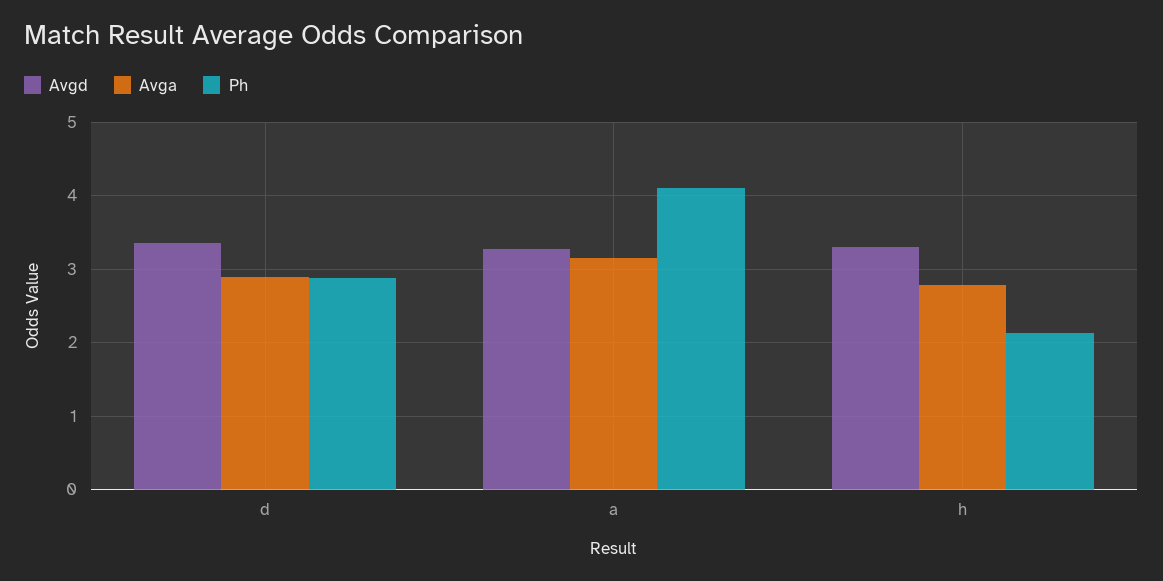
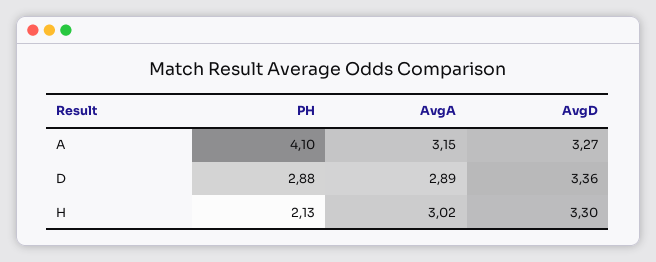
Avga, h: 2.8 -> 3.02

